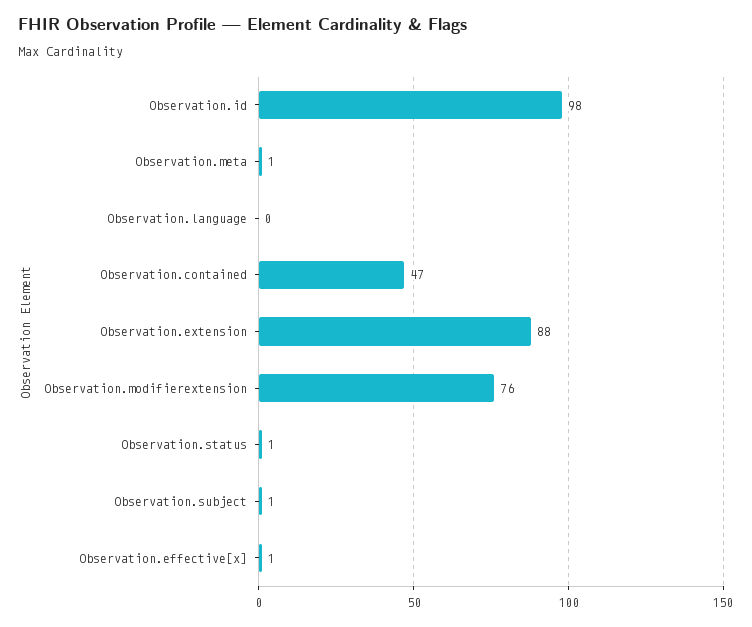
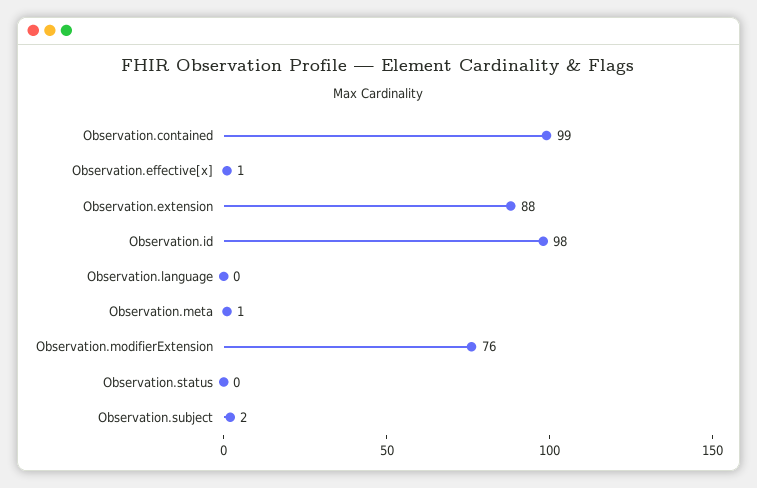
Observation.contained: 47 -> 99
Observation.status: 1 -> 0
Observation.subject: 1 -> 2

